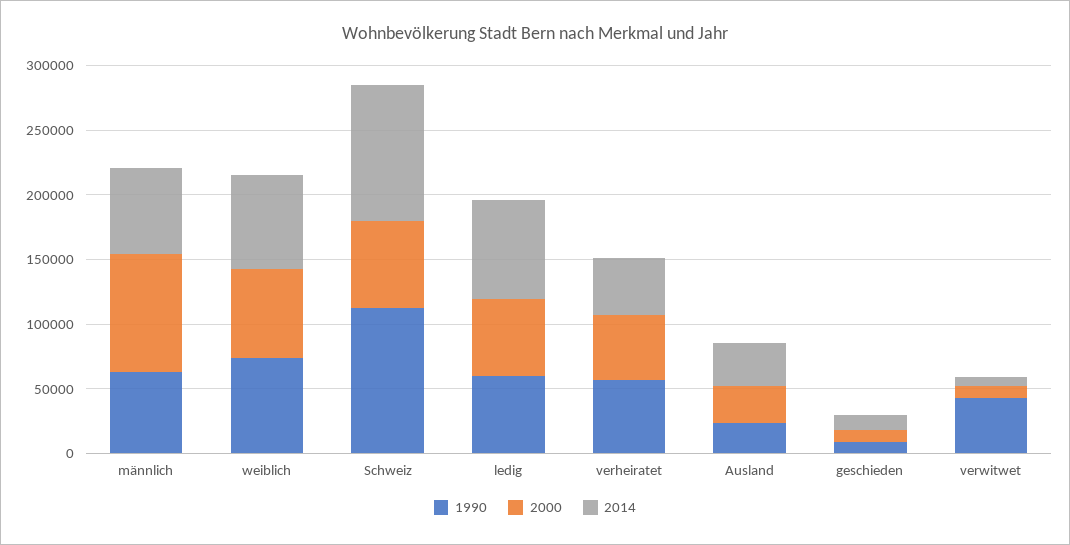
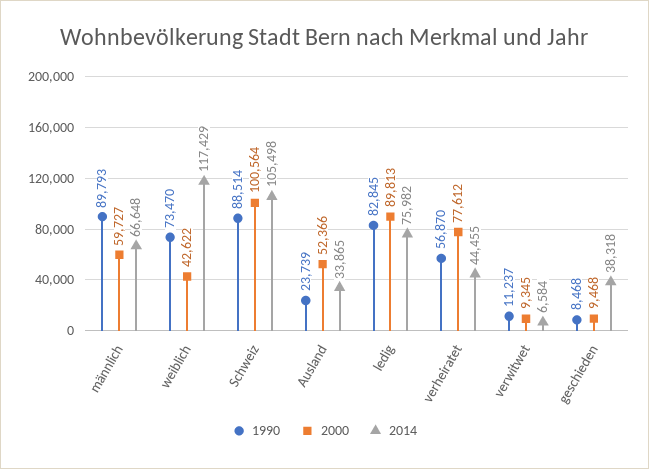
1990, männlich: 60000 -> 89793
2000, männlich: 90000 -> 59727
2000, weiblich: 70000 -> 42622
2014, weiblich: 70000 -> 117429
1990, Schweiz: 110000 -> 88514
2000, Schweiz: 70000 -> 100564
1990, ledig: 60000 -> 82845
2000, ledig: 60000 -> 89813
2000, verheiratet: 50000 -> 77612
2000, Ausland: 30000 -> 52366
2014, geschieden: 10000 -> 38318
1990, verwitwet: 40000 -> 11237

